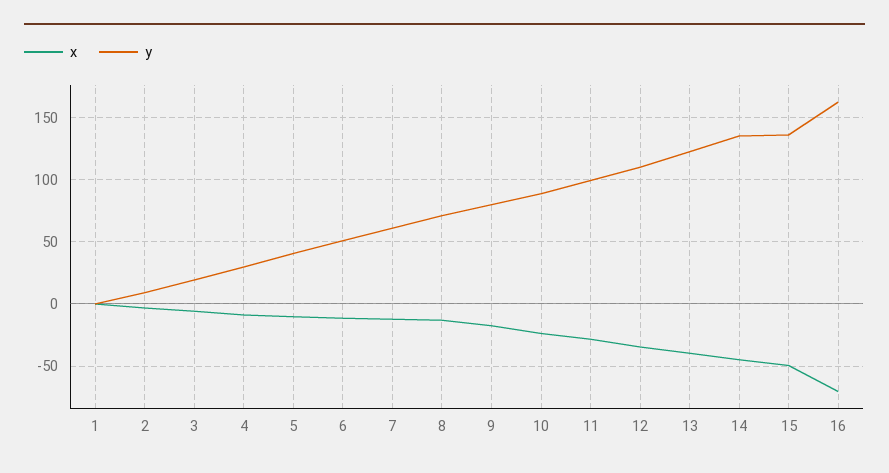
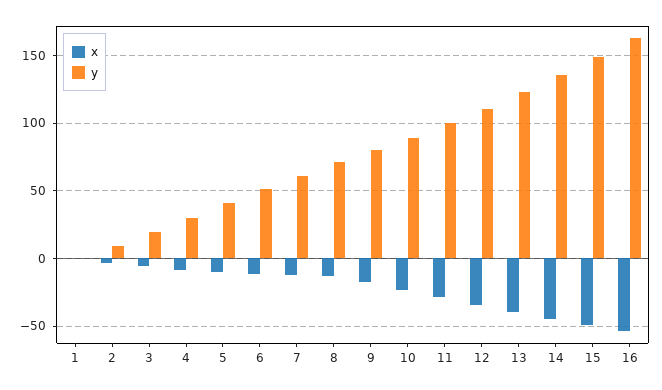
y, 15: 135 -> 150
x, 16: -70 -> -55

